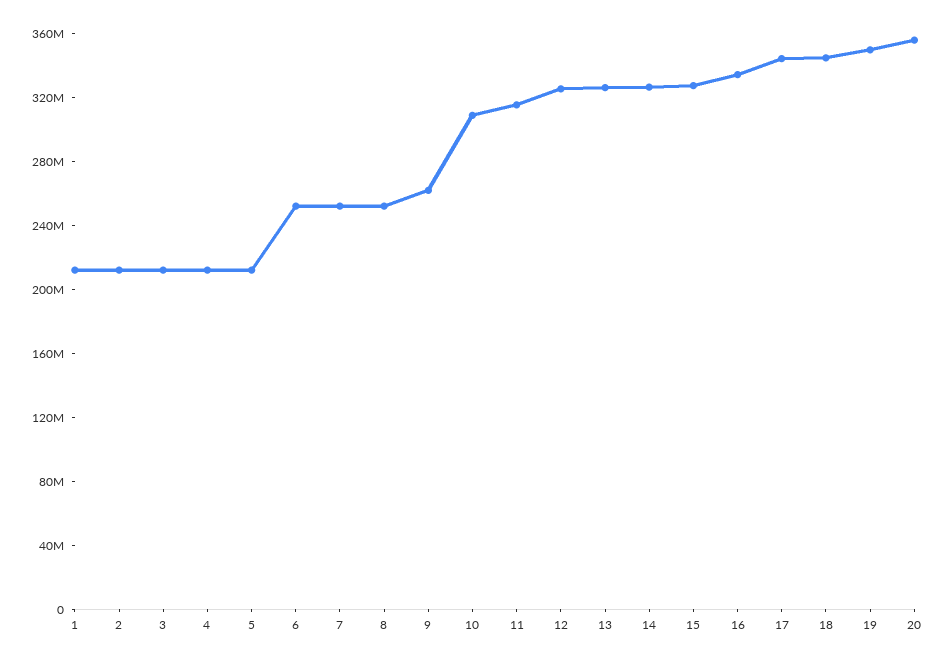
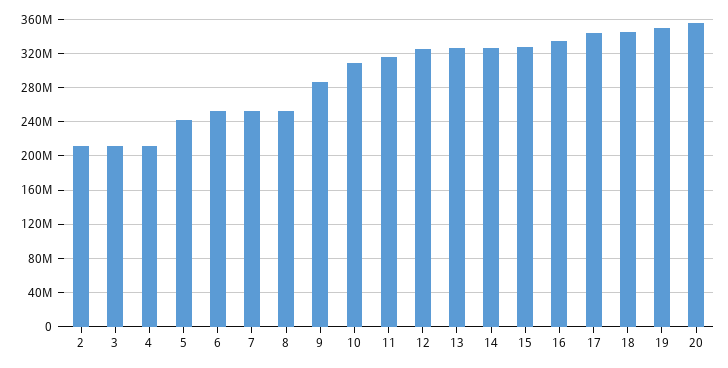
1: 210000000 -> none
5: 210000000 -> 240000000
9: 260000000 -> 290000000

